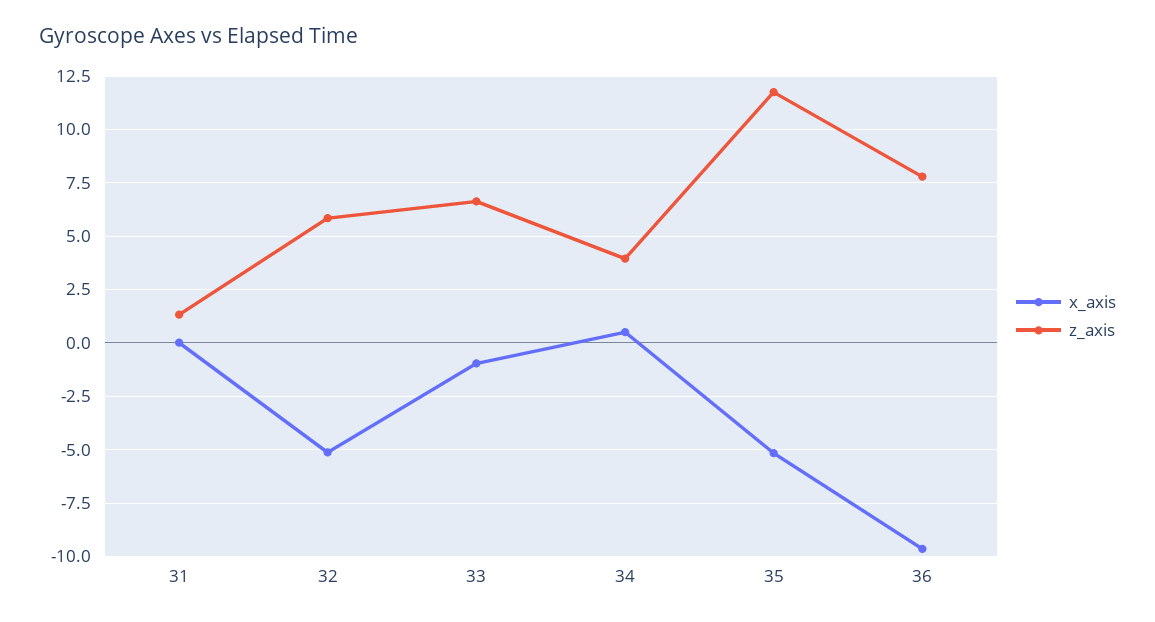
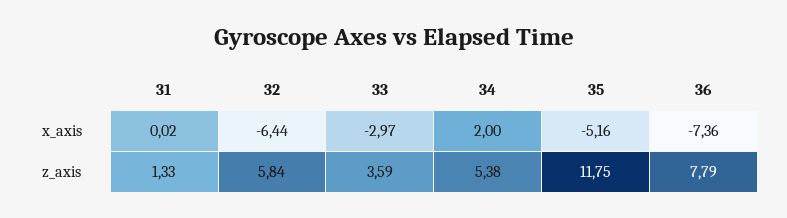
x_axis, 32: -5 -> -6.44
x_axis, 33: -1 -> -2.97
z_axis, 33: 6.5 -> 3.59
x_axis, 34: 0.5 -> 2
z_axis, 34: 4 -> 5.38
x_axis, 36: -9.5 -> -7.36

